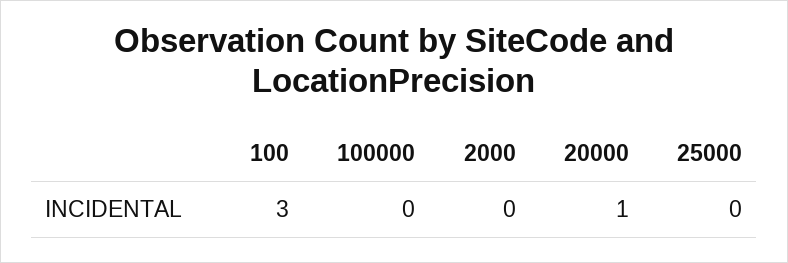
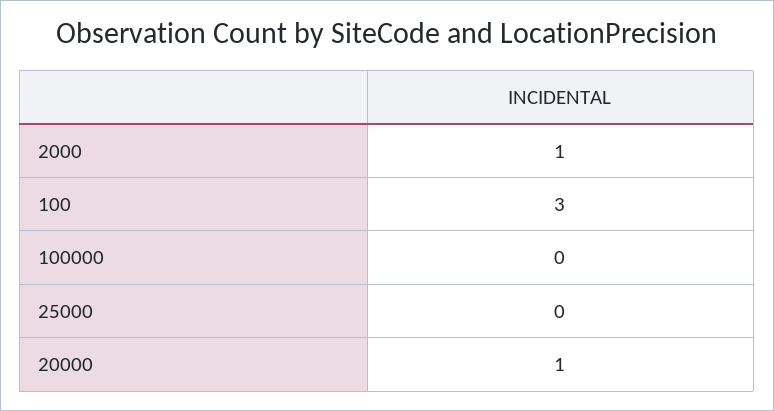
2000: 0 -> 1

